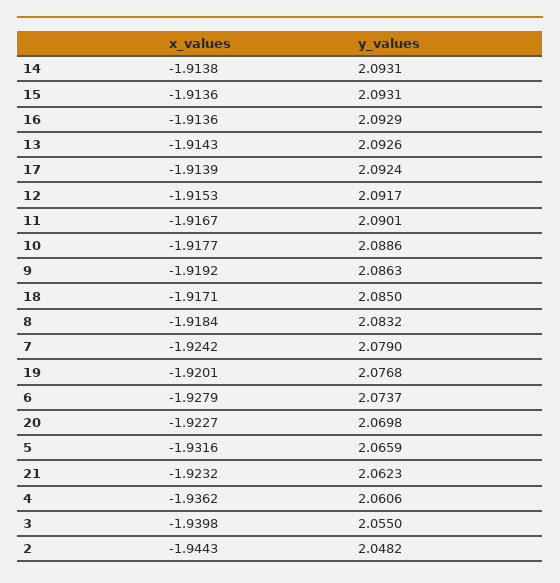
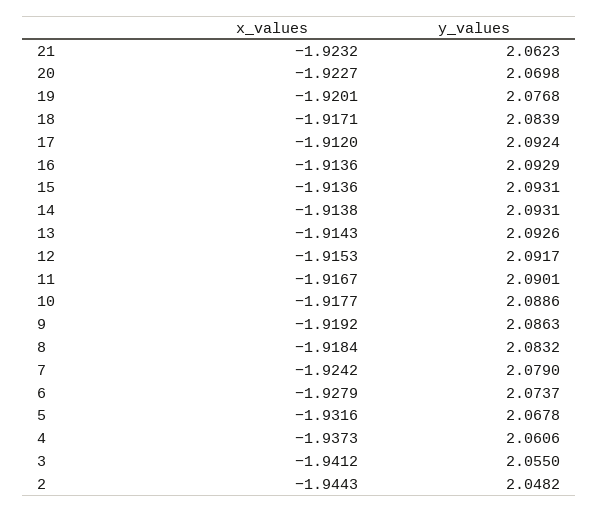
x_values, 17: -1.9139 -> -1.912
y_values, 18: 2.085 -> 2.0839
y_values, 5: 2.0659 -> 2.0678
x_values, 4: -1.9362 -> -1.9373
x_values, 3: -1.9398 -> -1.9412

